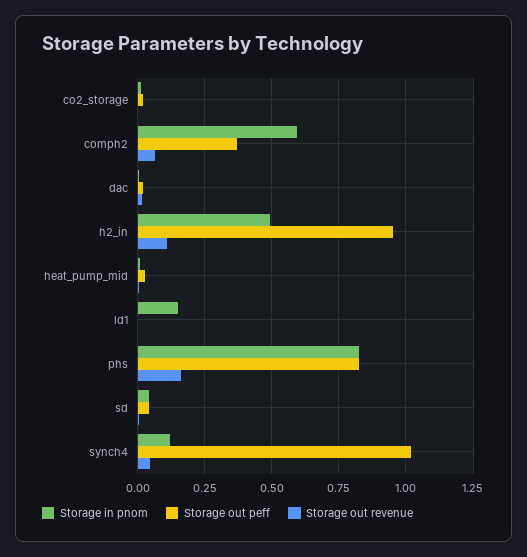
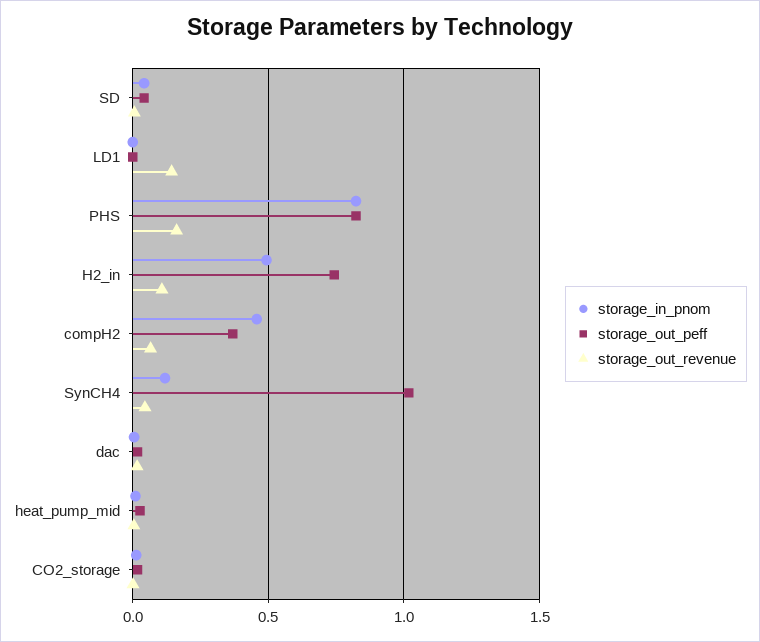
Storage in pnom, comph2: 0.6 -> 0.45
Storage out peff, h2_in: 0.95 -> 0.75
Storage in pnom, ld1: 0.15 -> 0
Storage out revenue, ld1: 0 -> 0.15

